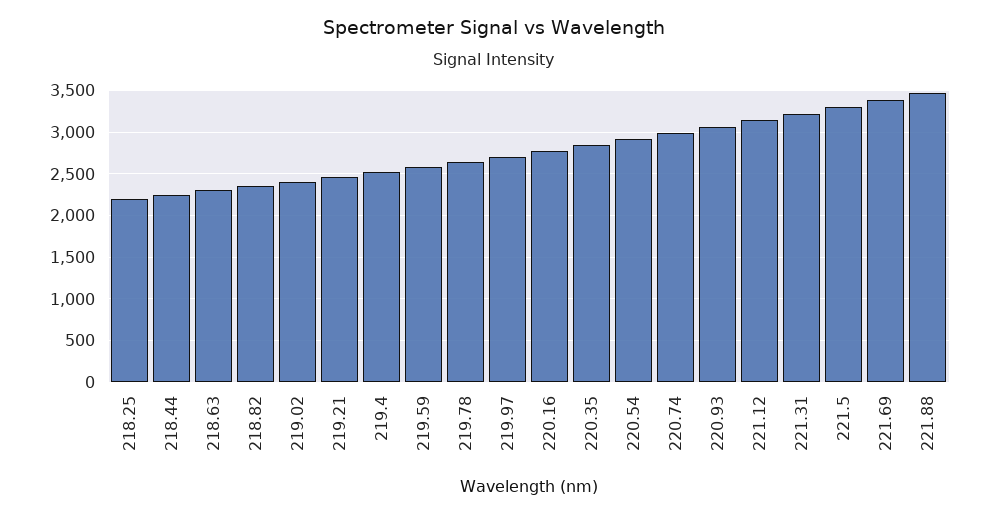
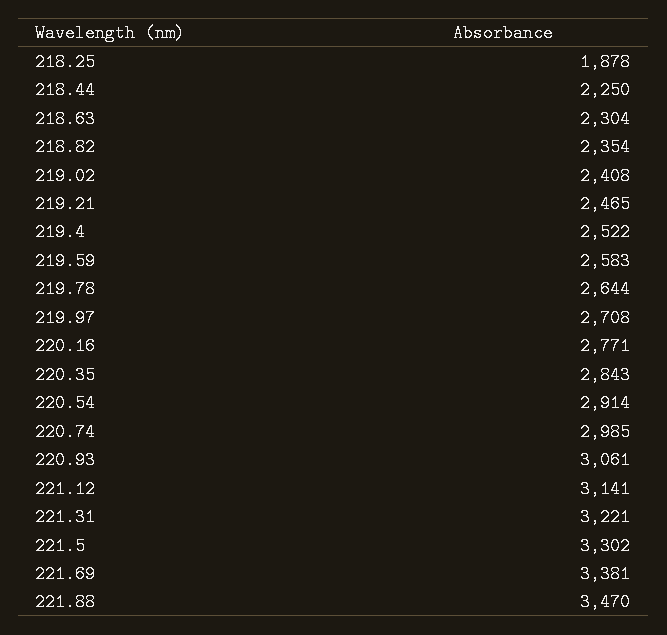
218.25: 2200 -> 1878

